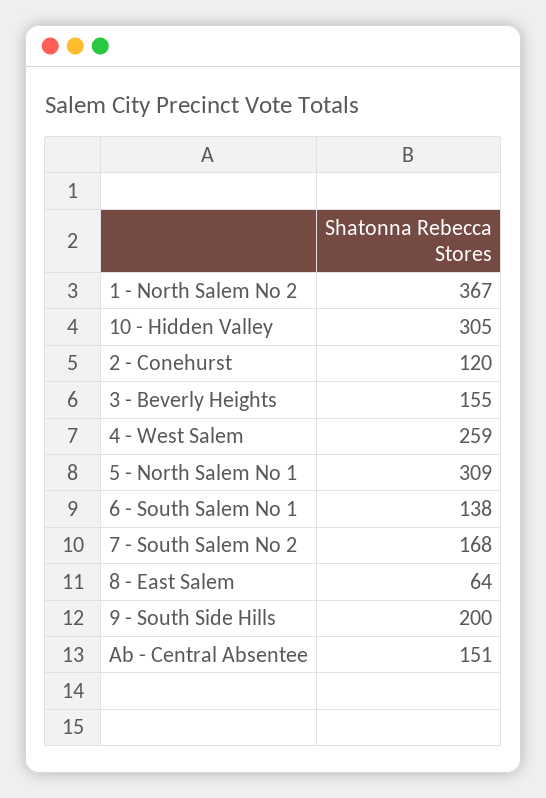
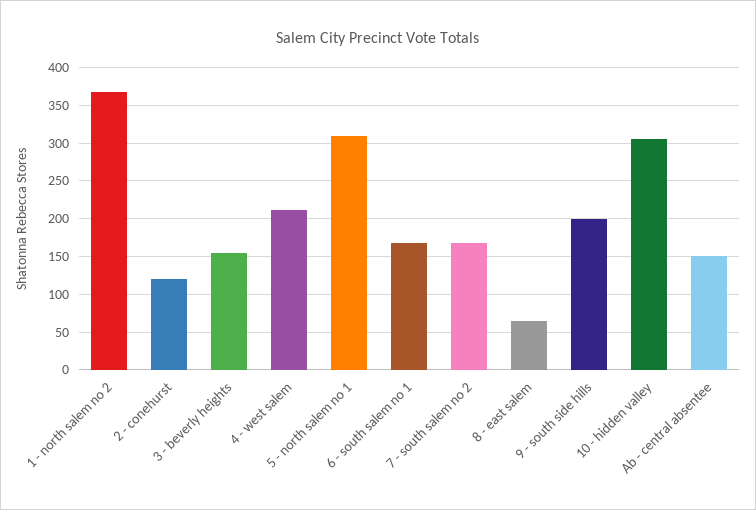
4 - West Salem: 259 -> 210
6 - South Salem No 1: 138 -> 170

